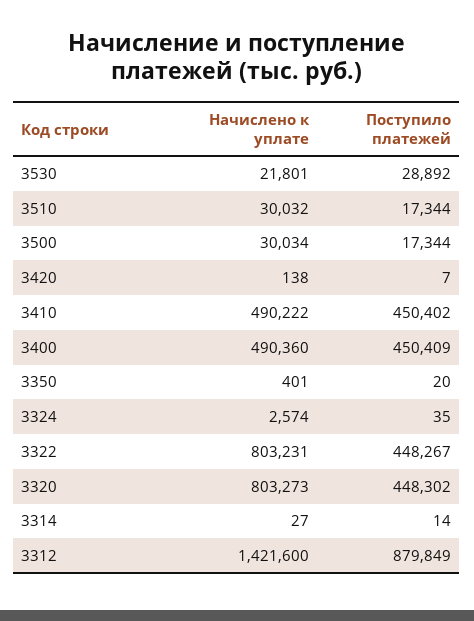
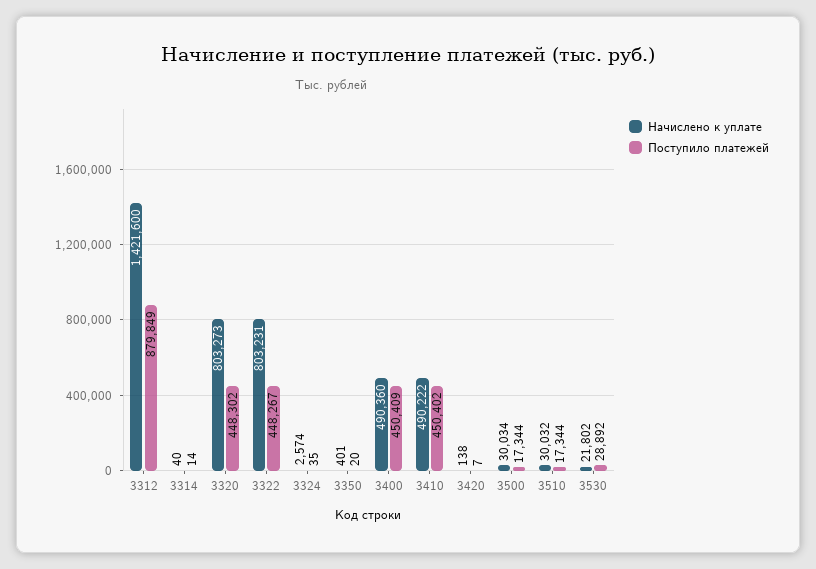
Начислено к уплате, 3530: 21801 -> 21802
Начислено к уплате, 3314: 27 -> 40

